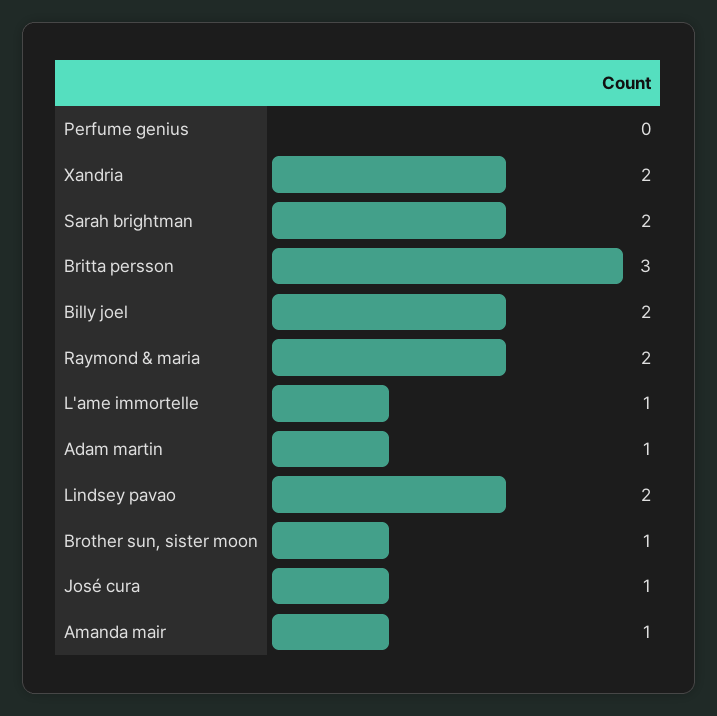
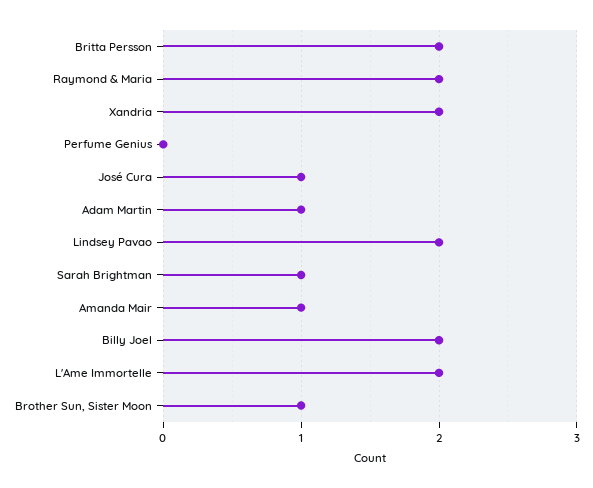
Sarah brightman: 2 -> 1
Britta persson: 3 -> 2
L'ame immortelle: 1 -> 2

